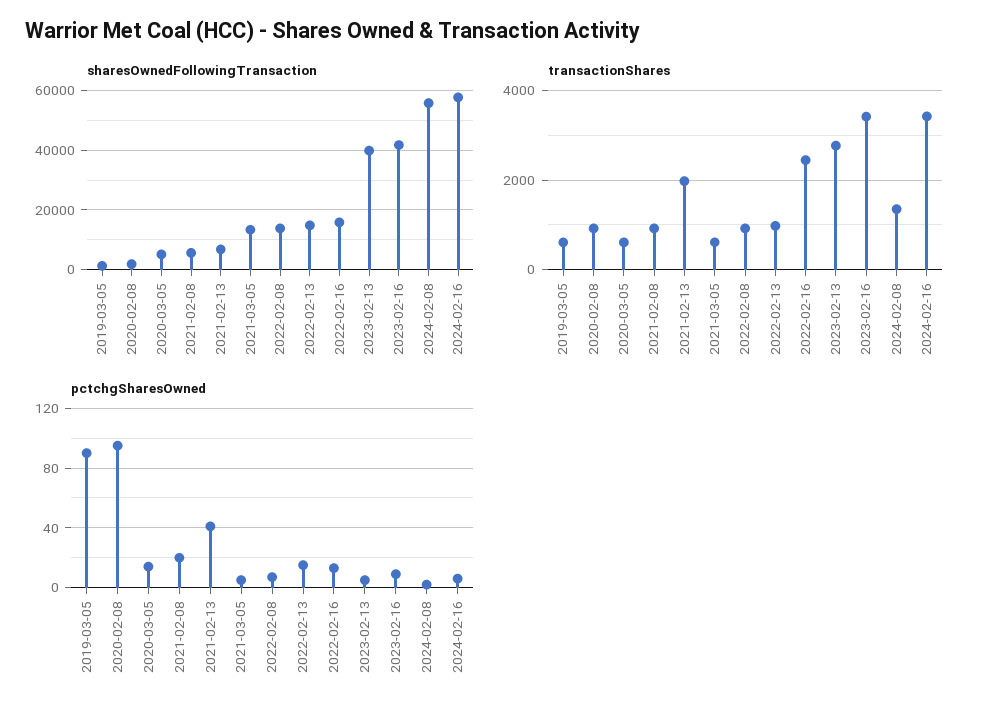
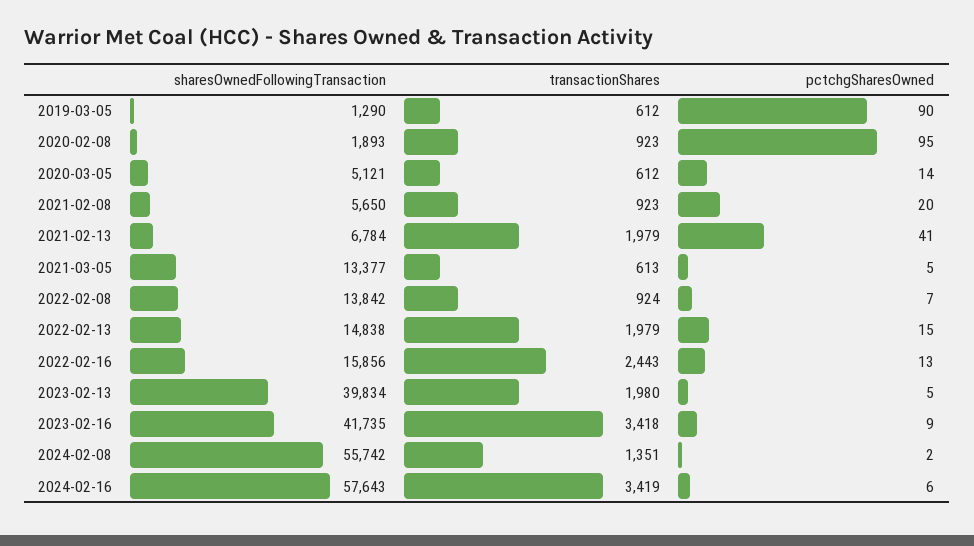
transactionShares, 2022-02-13: 1000 -> 1979
transactionShares, 2023-02-13: 2800 -> 1980

